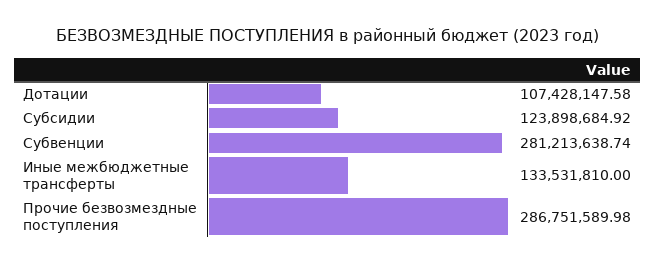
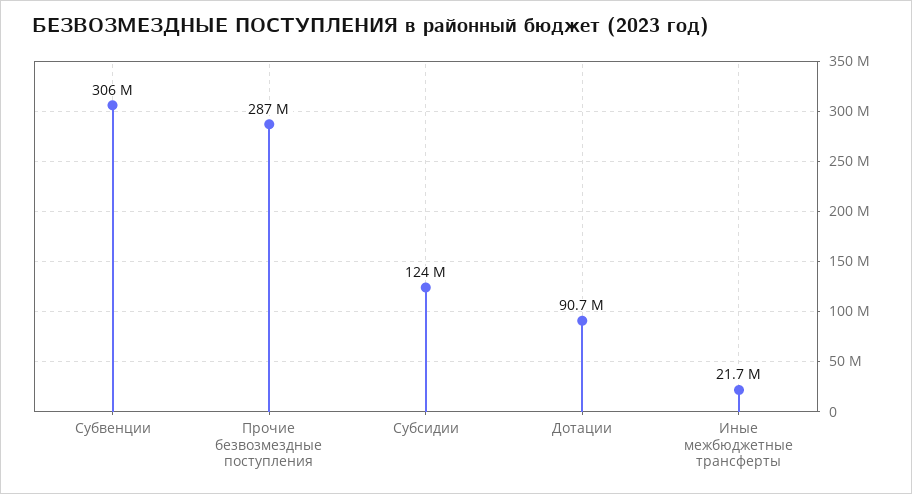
Дотации: 107428147.58 -> 90700000
Субвенции: 281213638.74 -> 306000000
Иные межбюджетные трансферты: 133531810 -> 21700000

